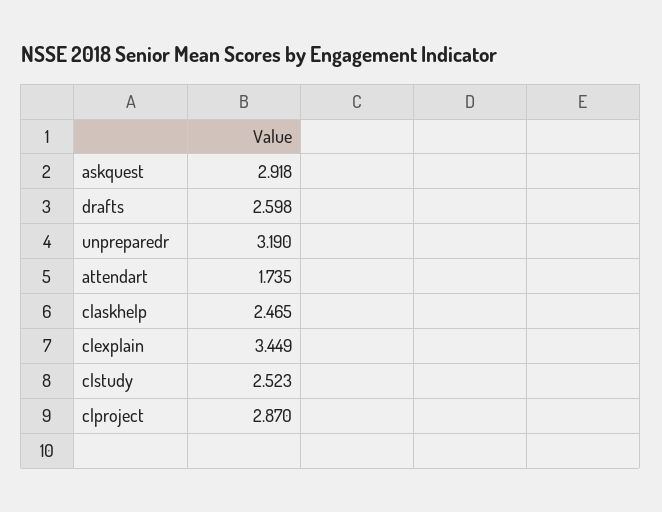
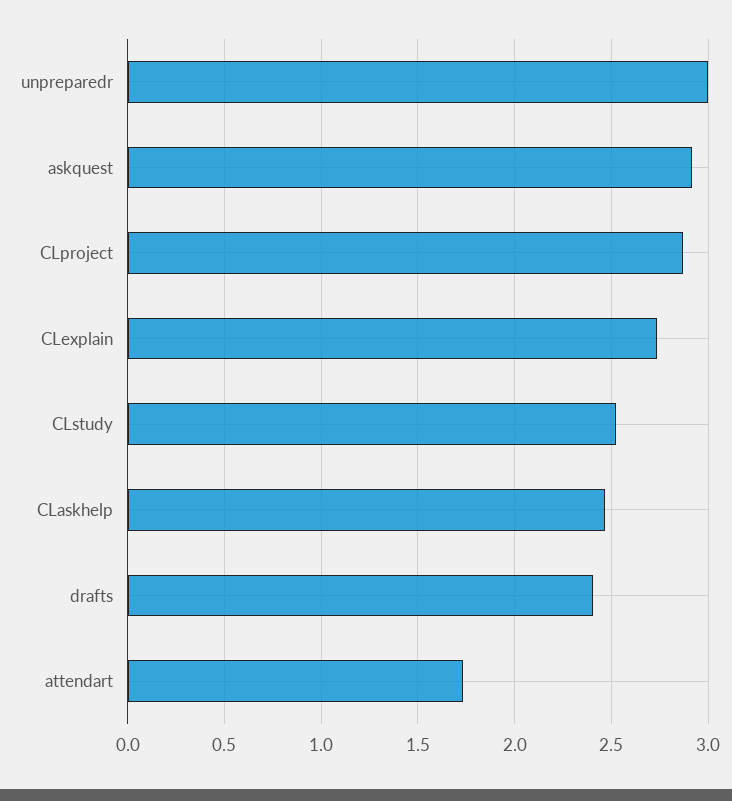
drafts: 2.598 -> 2.4
unpreparedr: 3.19 -> 3
clexplain: 3.449 -> 2.75

